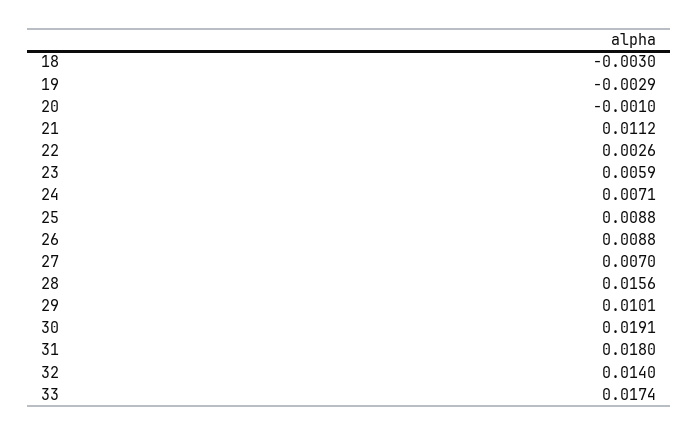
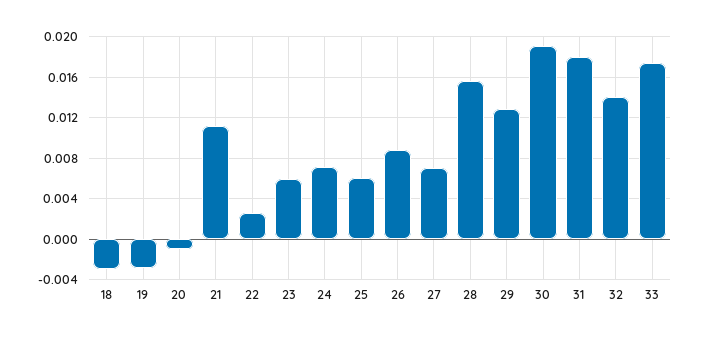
25: 0.0088 -> 0.006
29: 0.0101 -> 0.013

